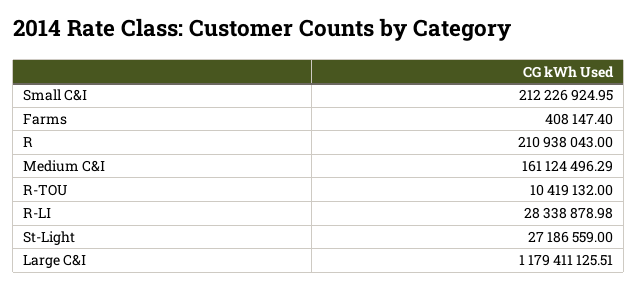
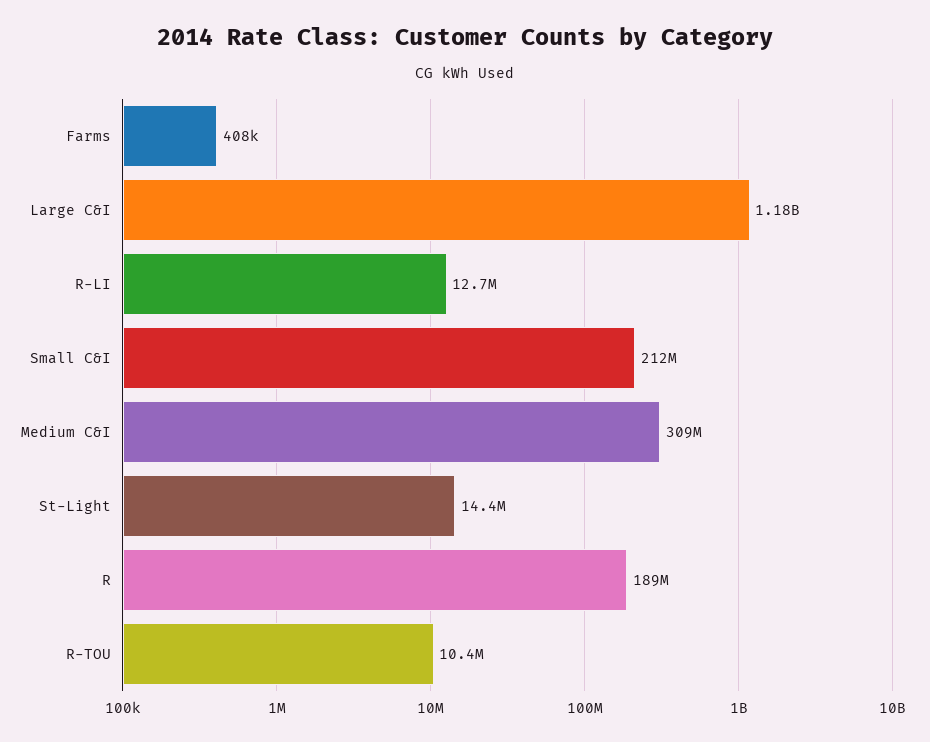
R: 210938043 -> 189000000
Medium C&I: 161124496.29 -> 309000000
R-LI: 28338878.98 -> 12700000
St-Light: 27186559 -> 14400000

